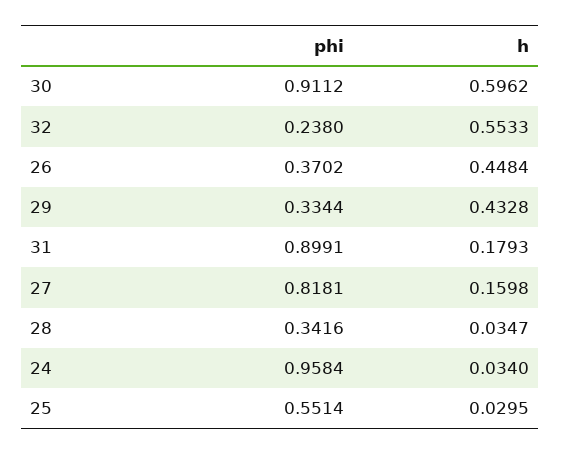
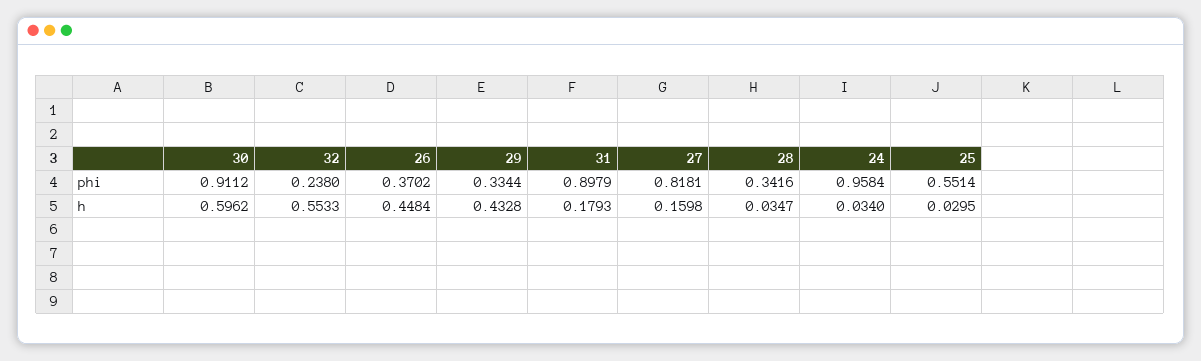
phi, 31: 0.8991 -> 0.8979

